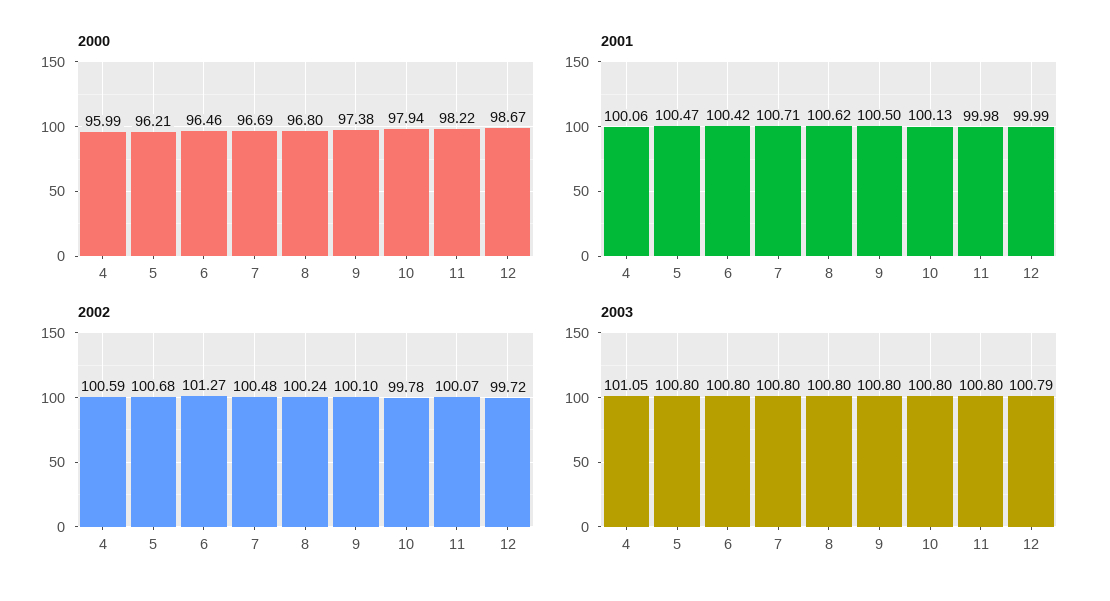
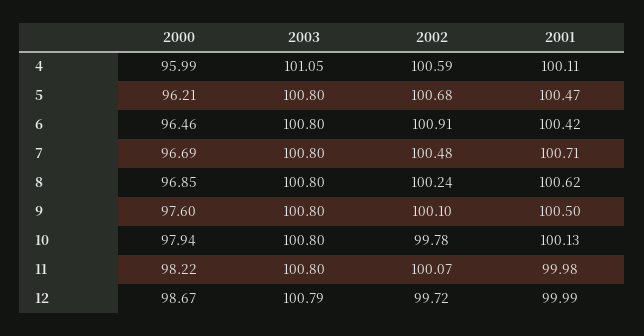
2000, 8: 96.8 -> 96.85
2000, 9: 97.38 -> 97.6
2001, 4: 100.06 -> 100.11
2002, 6: 101.27 -> 100.91

